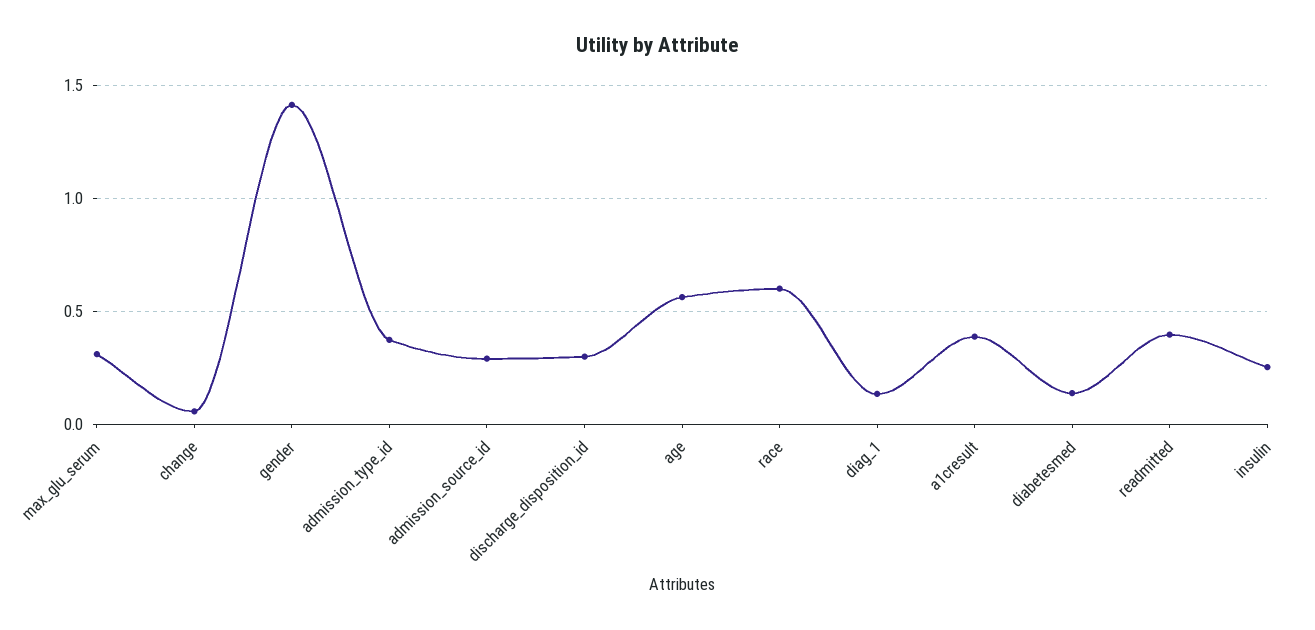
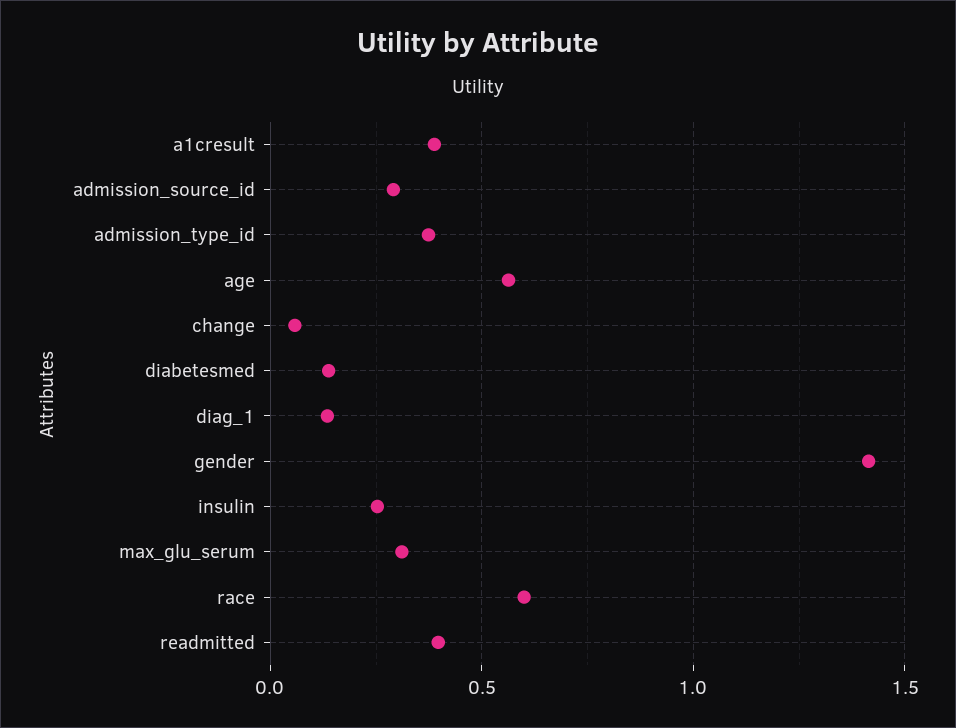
discharge_disposition_id: 0.3 -> none

